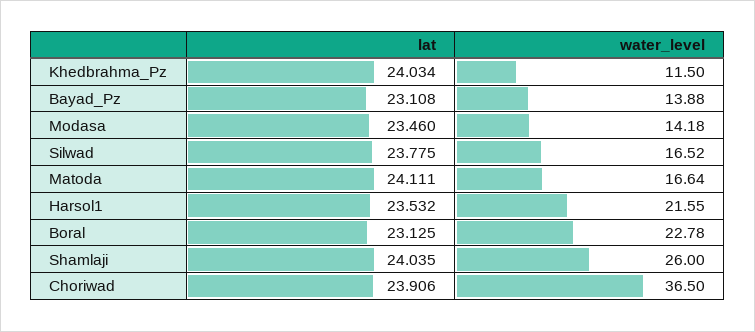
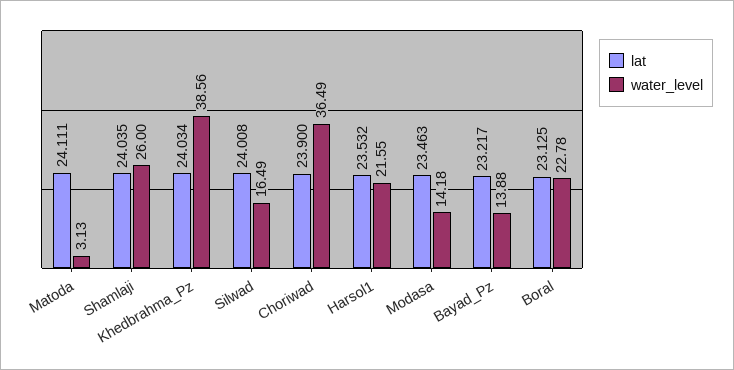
water_level, Khedbrahma_Pz: 11.5 -> 38.56
lat, Bayad_Pz: 23.108 -> 23.217
lat, Modasa: 23.46 -> 23.463
lat, Silwad: 23.775 -> 24.008
water_level, Silwad: 16.52 -> 16.49
water_level, Matoda: 16.64 -> 3.13
lat, Choriwad: 23.906 -> 23.9
water_level, Choriwad: 36.5 -> 36.49

